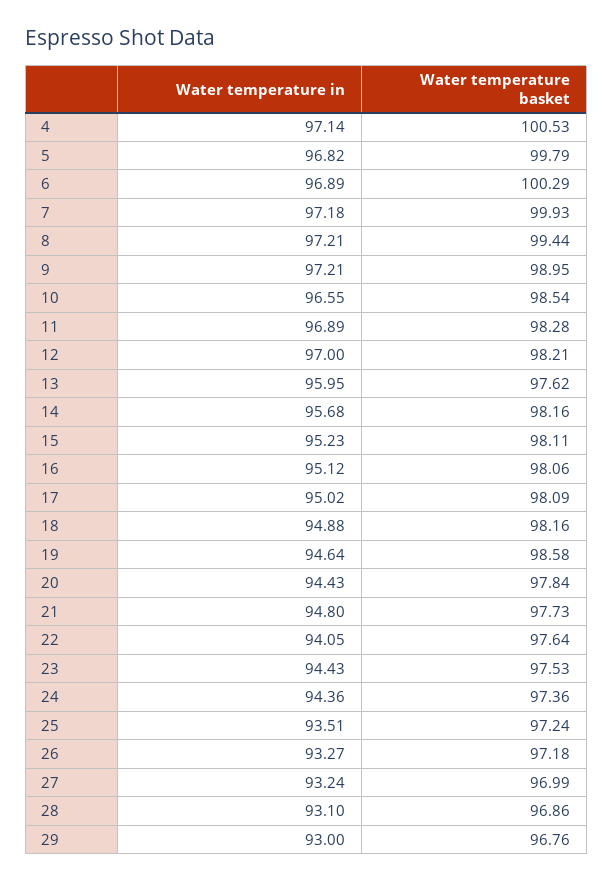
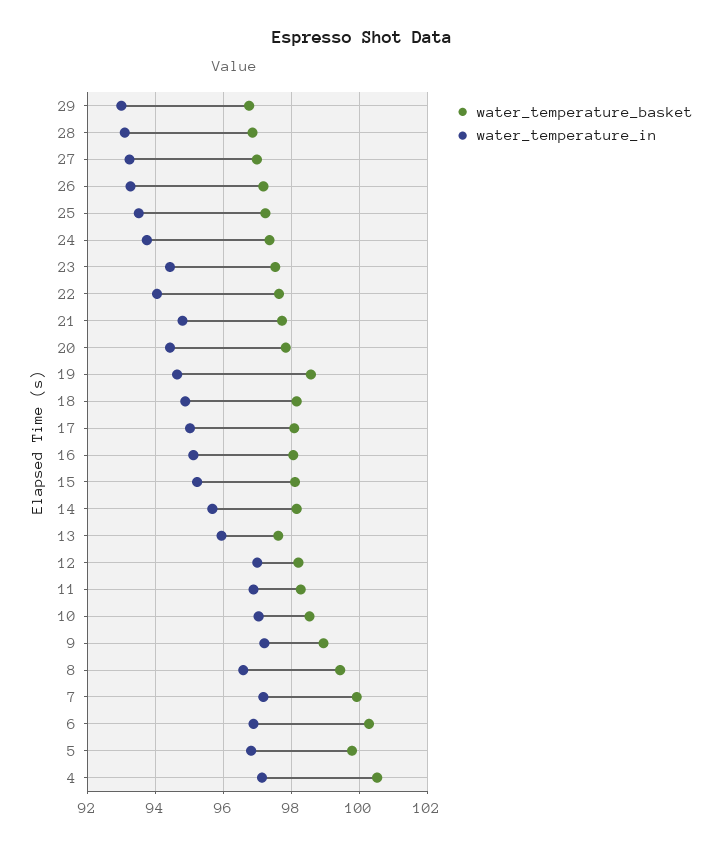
Water temperature in, 8: 97.21 -> 96.6
Water temperature in, 10: 96.55 -> 97
Water temperature in, 24: 94.36 -> 93.8

